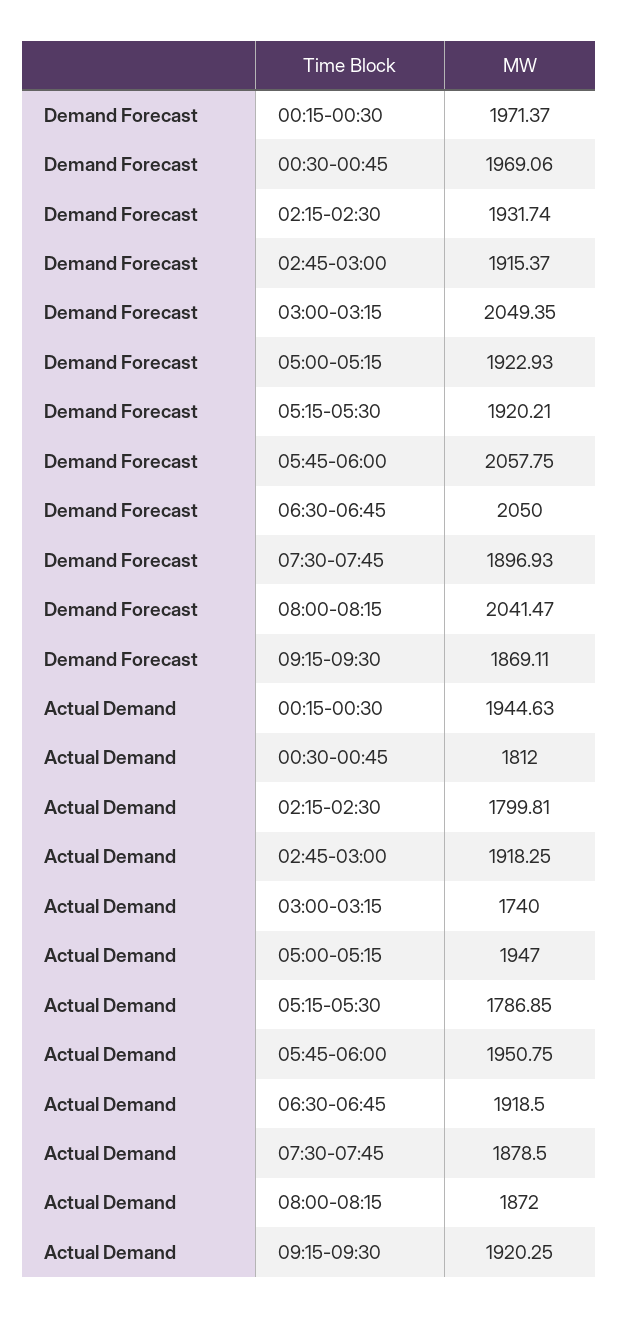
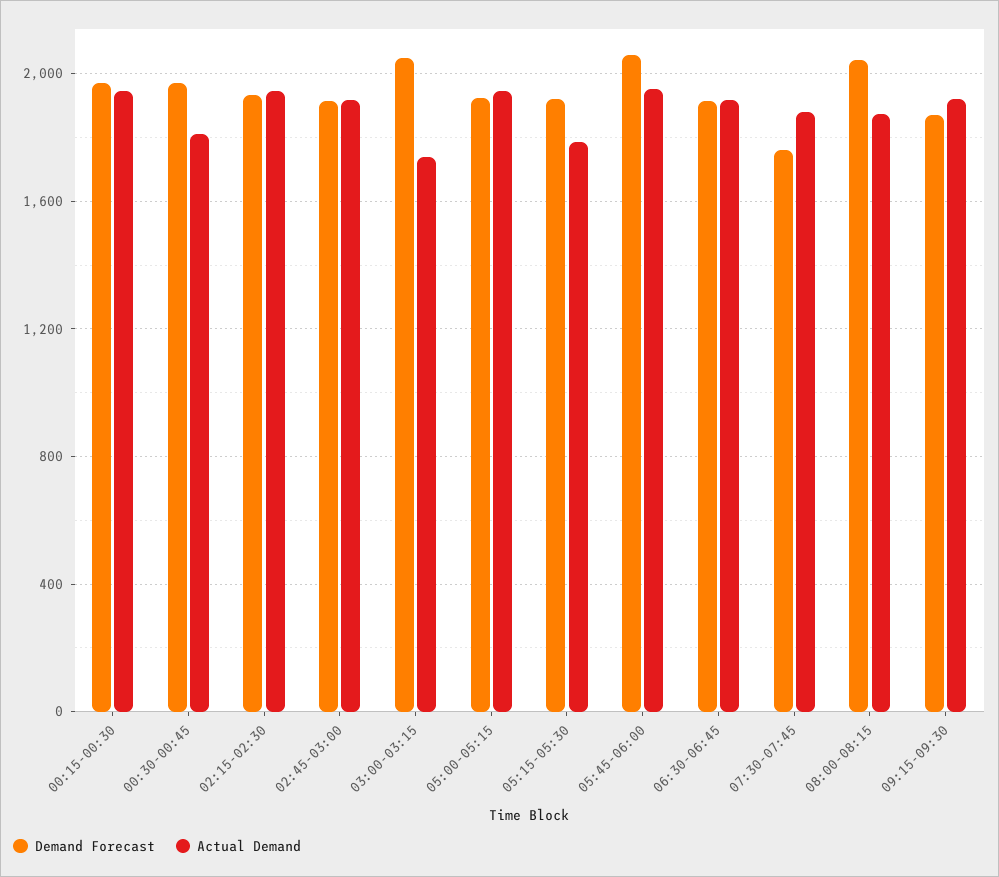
Demand Forecast, 06:30-06:45: 2050 -> 1900
Demand Forecast, 07:30-07:45: 1896.93 -> 1750
Actual Demand, 02:15-02:30: 1799.81 -> 1950

